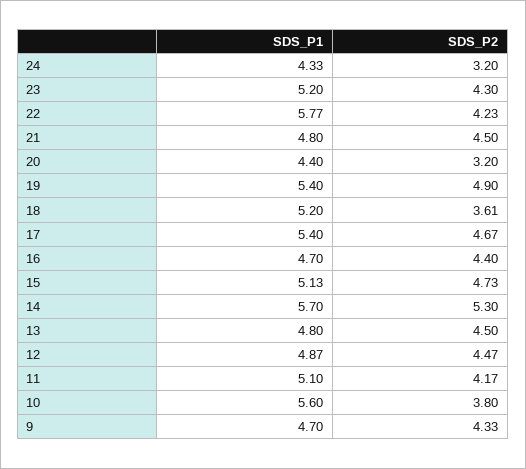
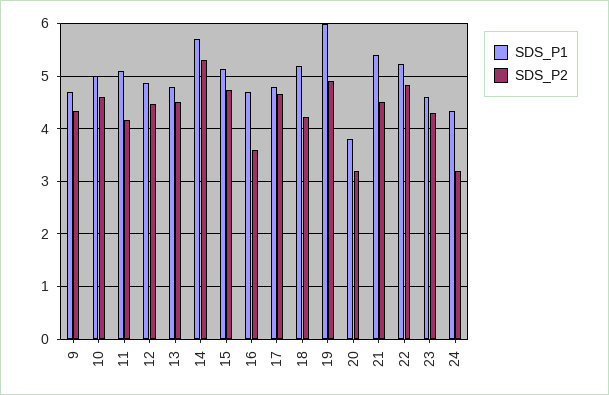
SDS_P1, 23: 5.2 -> 4.6
SDS_P1, 22: 5.77 -> 5.2
SDS_P2, 22: 4.23 -> 4.8
SDS_P1, 21: 4.8 -> 5.4
SDS_P1, 20: 4.4 -> 3.8
SDS_P1, 19: 5.4 -> 6
SDS_P2, 18: 3.61 -> 4.2
SDS_P1, 17: 5.4 -> 4.8
SDS_P2, 16: 4.4 -> 3.6
SDS_P1, 10: 5.6 -> 5
SDS_P2, 10: 3.8 -> 4.6

